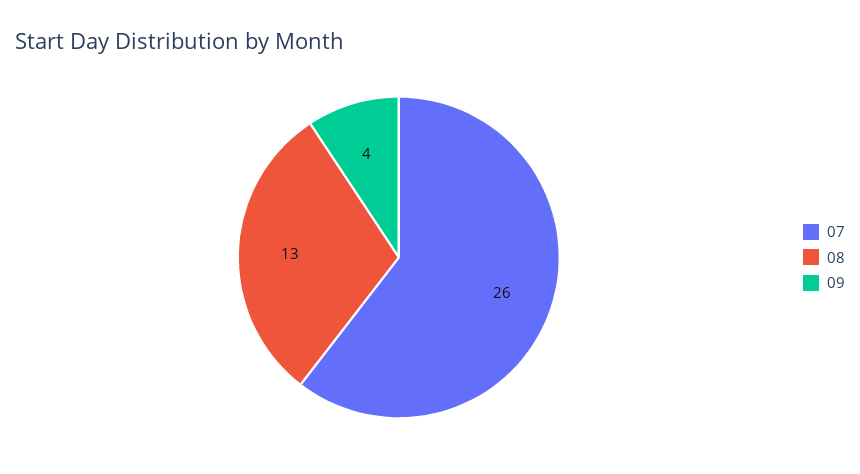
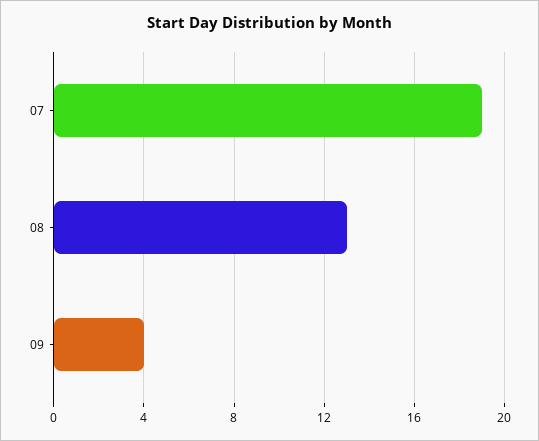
07: 26 -> 19

